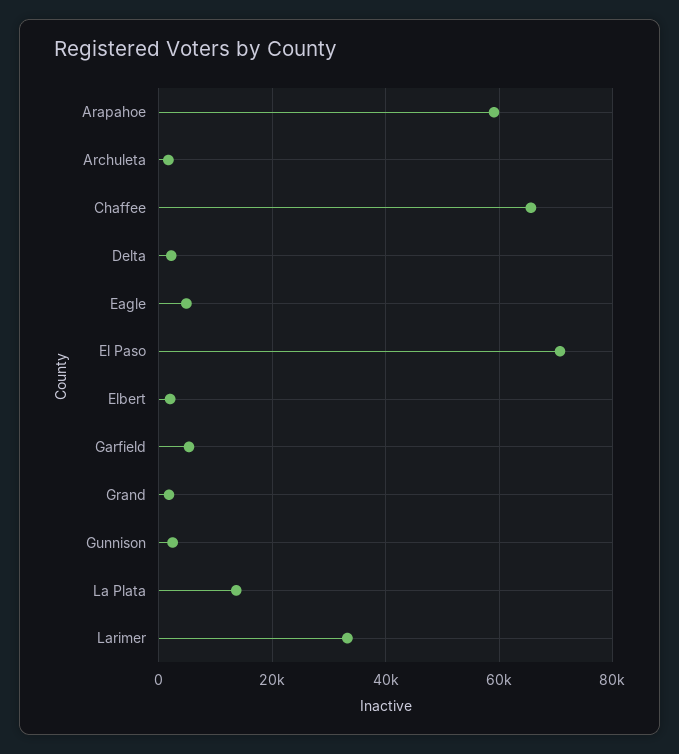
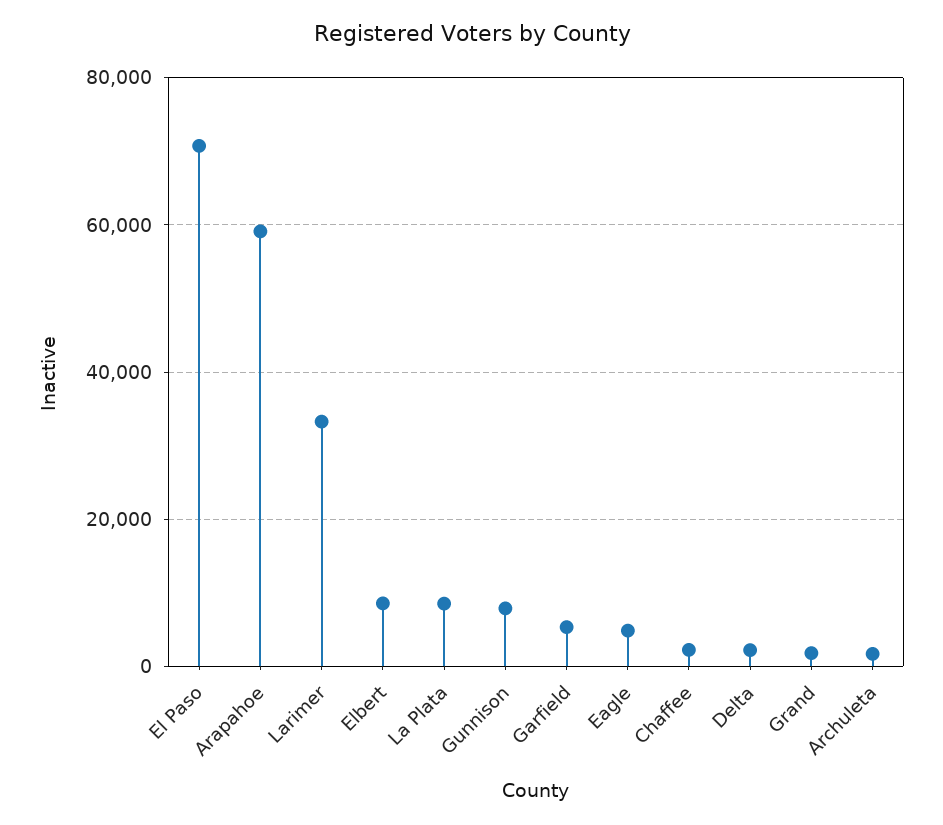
Chaffee: 66000 -> 2000
Elbert: 2000 -> 8000
Gunnison: 2000 -> 8000
La Plata: 14000 -> 8000

